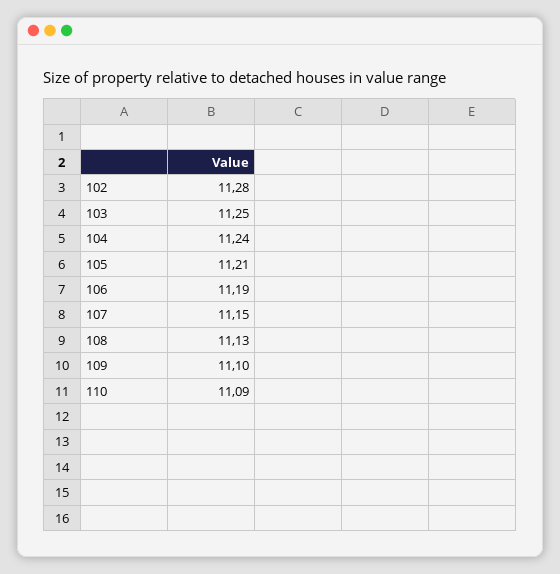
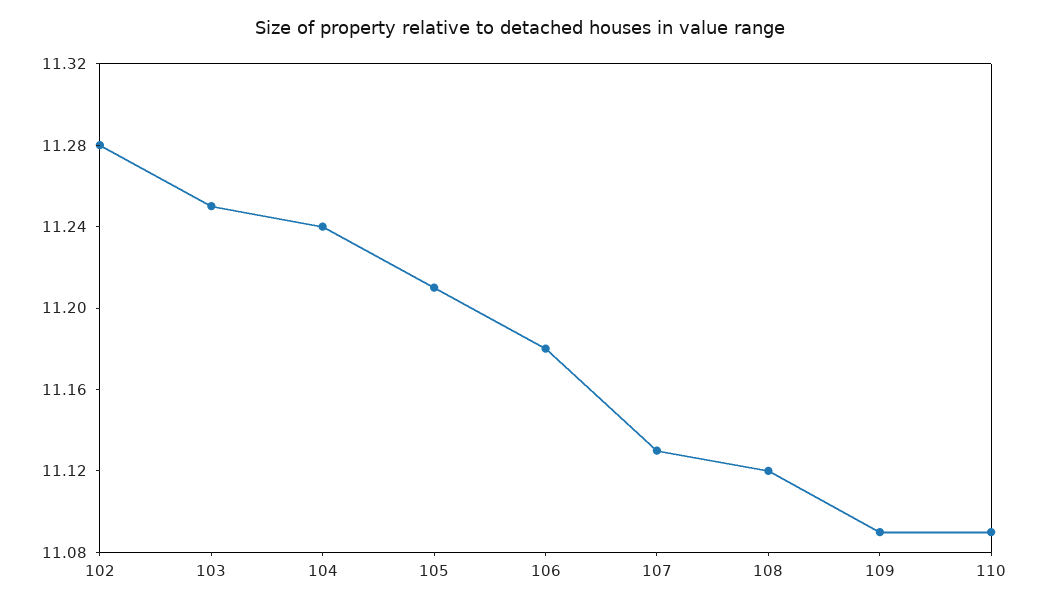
106: 11.19 -> 11.18
107: 11.15 -> 11.13
108: 11.13 -> 11.12
109: 11.1 -> 11.09

